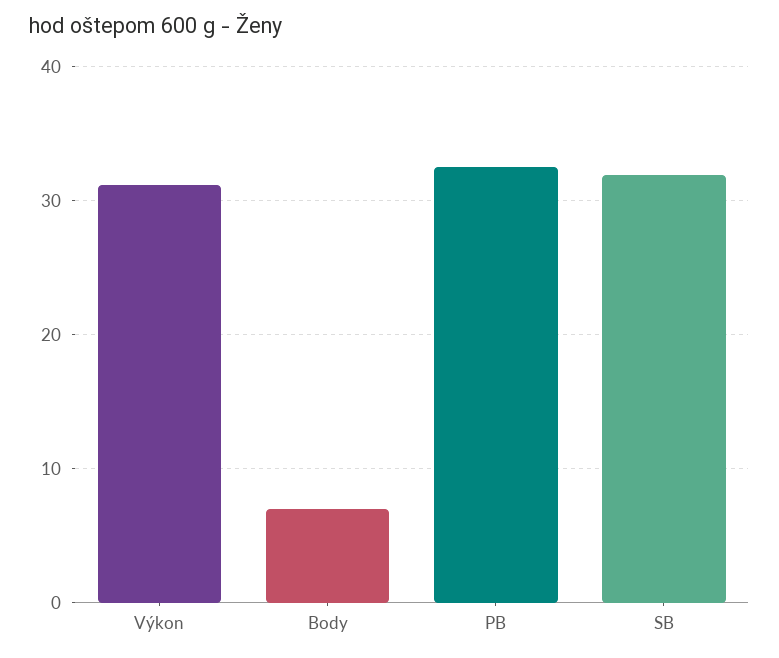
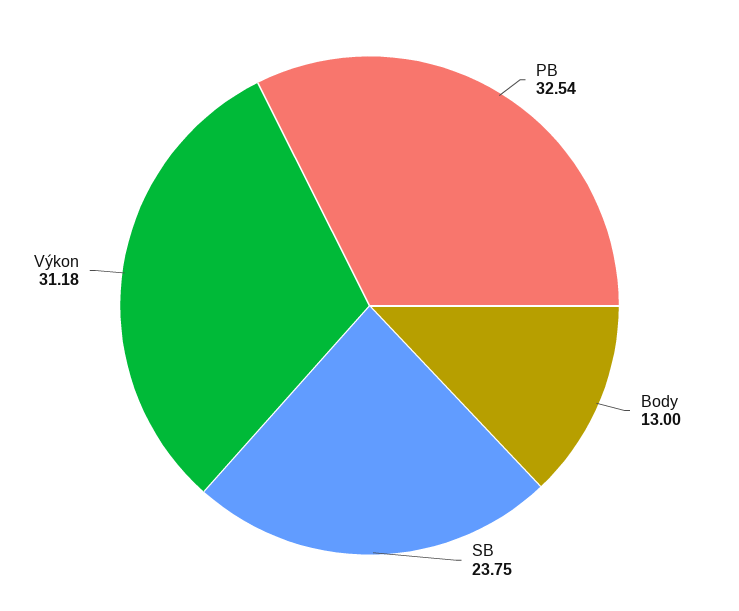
Body: 7 -> 13
SB: 32 -> 23.75

